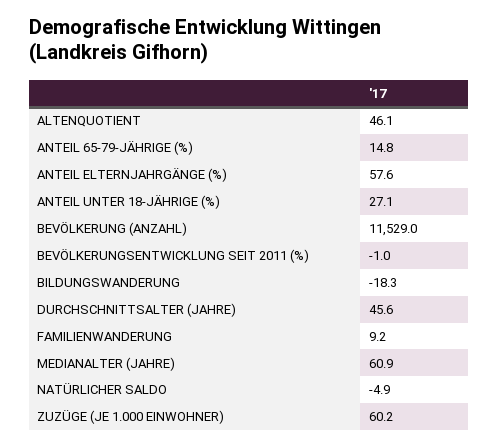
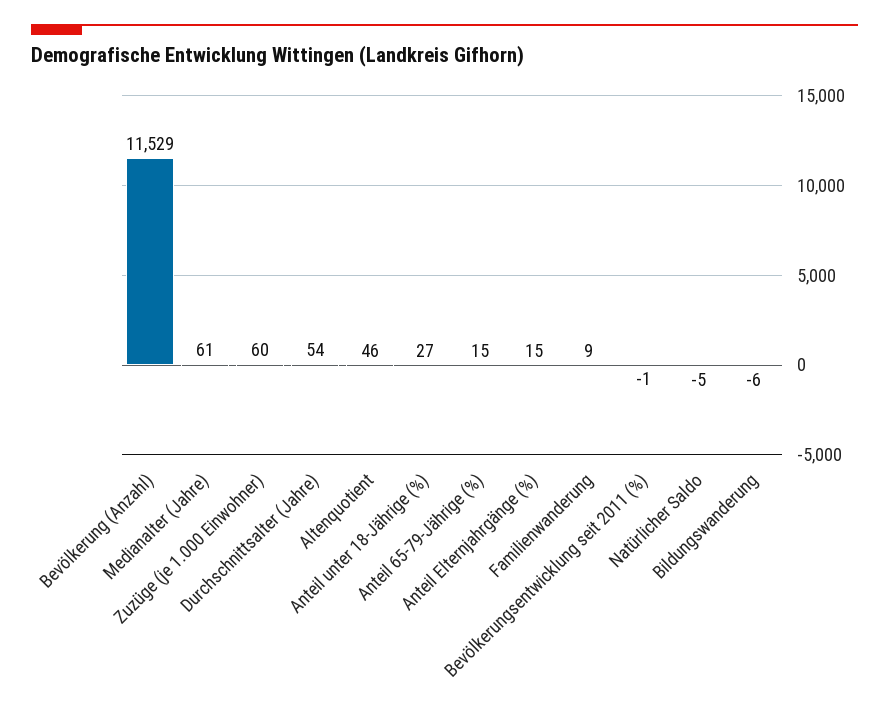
ANTEIL ELTERNJAHRGÄNGE (%): 57.6 -> 15
BILDUNGSWANDERUNG: -18.3 -> -6
DURCHSCHNITTSALTER (JAHRE): 45.6 -> 54

